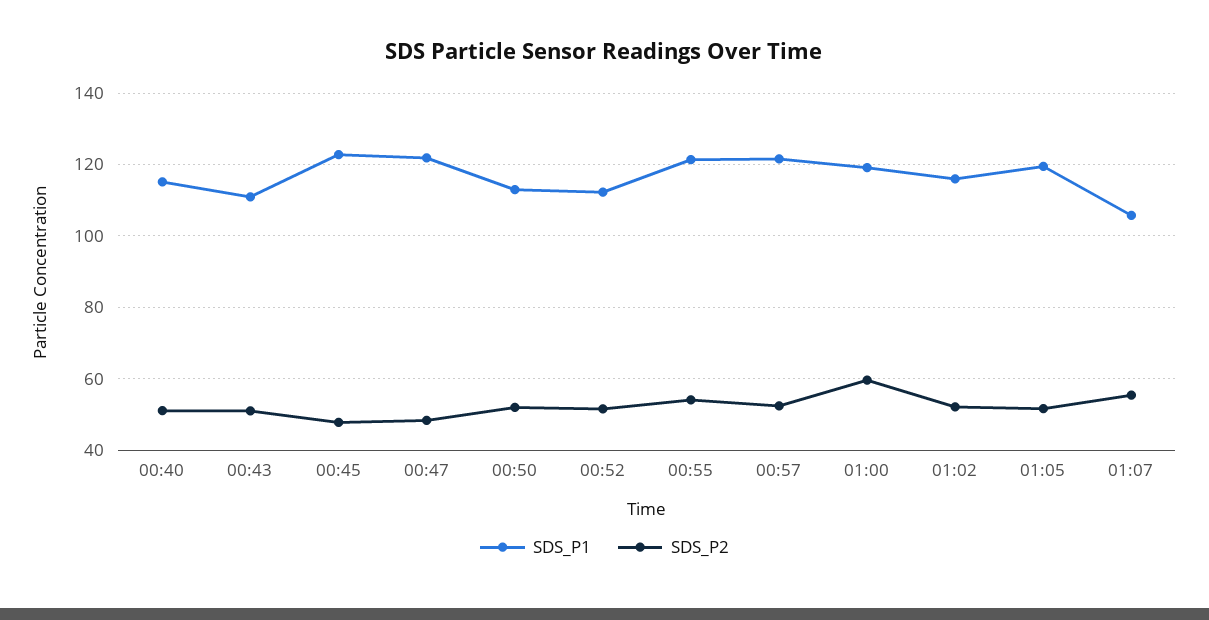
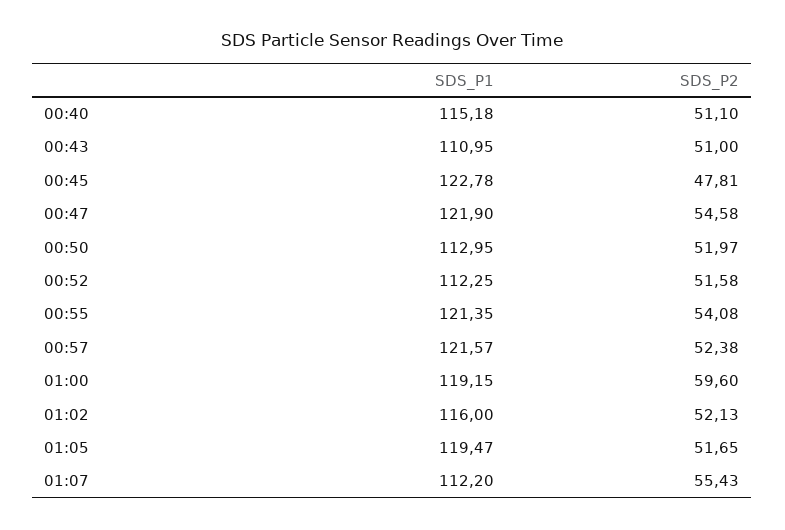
SDS_P2, 00:47: 48 -> 54.58
SDS_P1, 01:07: 106 -> 112.2

